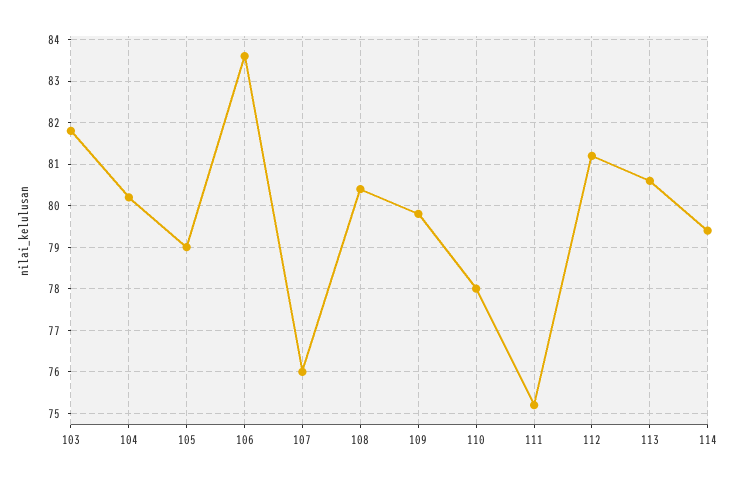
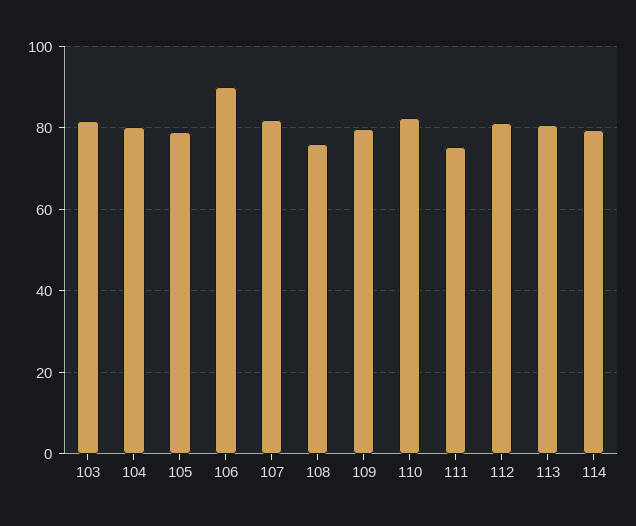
106: 83.5 -> 90
107: 76 -> 82
108: 80.5 -> 76
110: 78 -> 82

